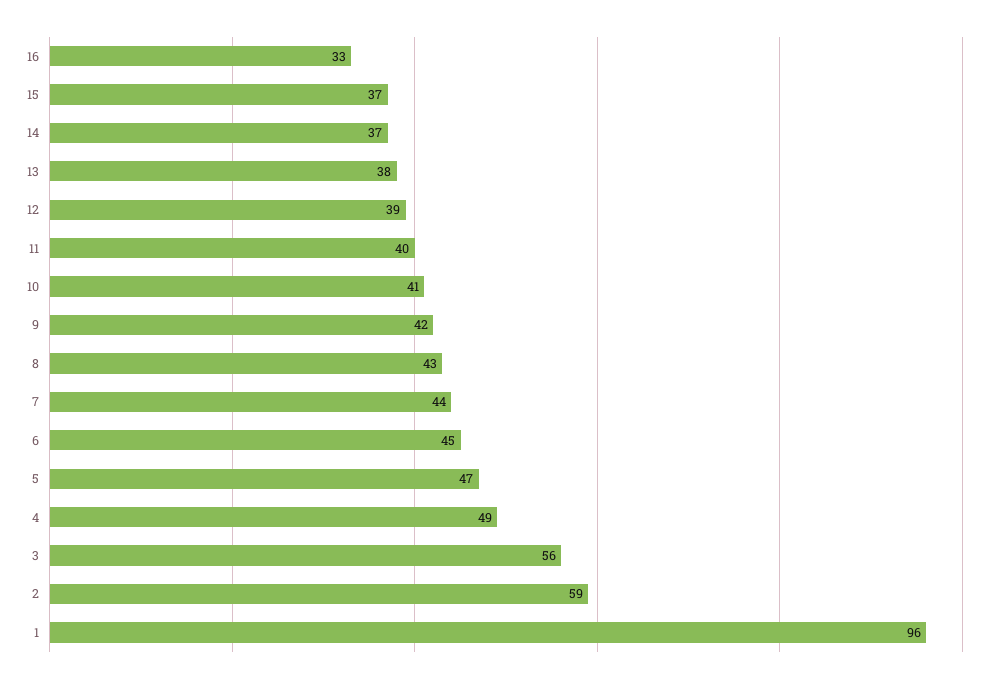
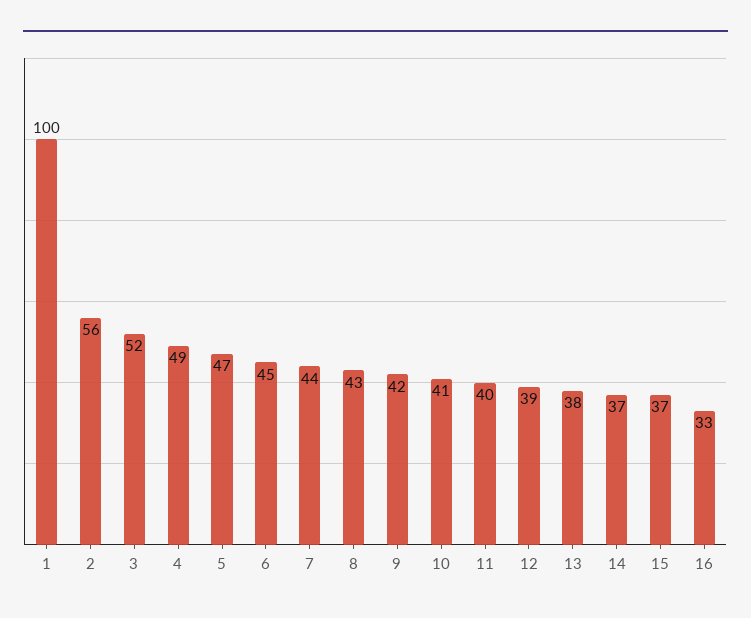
3: 56 -> 52
2: 59 -> 56
1: 96 -> 100

